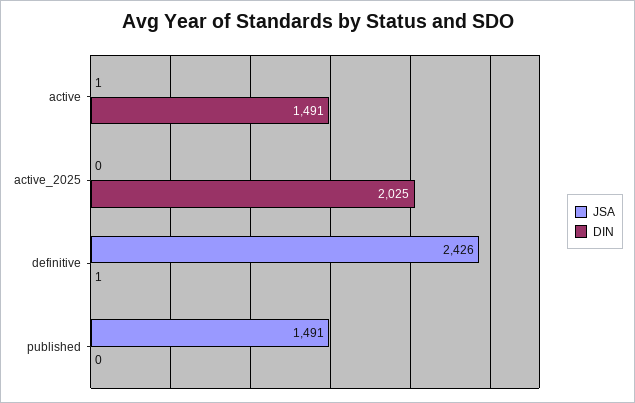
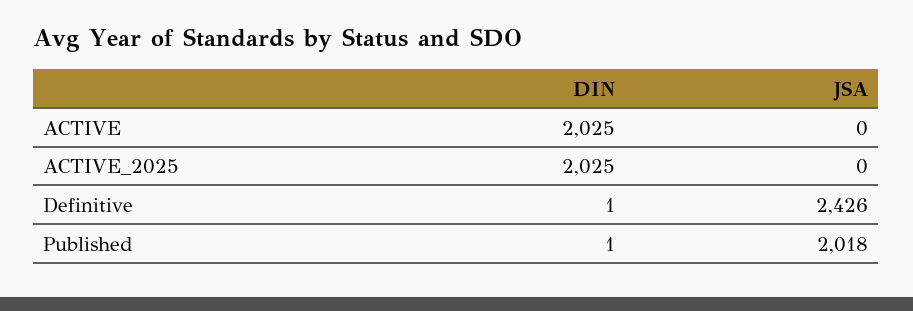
JSA, active: 1 -> 0
DIN, active: 1491 -> 2025
JSA, published: 1491 -> 2018
DIN, published: 0 -> 1

